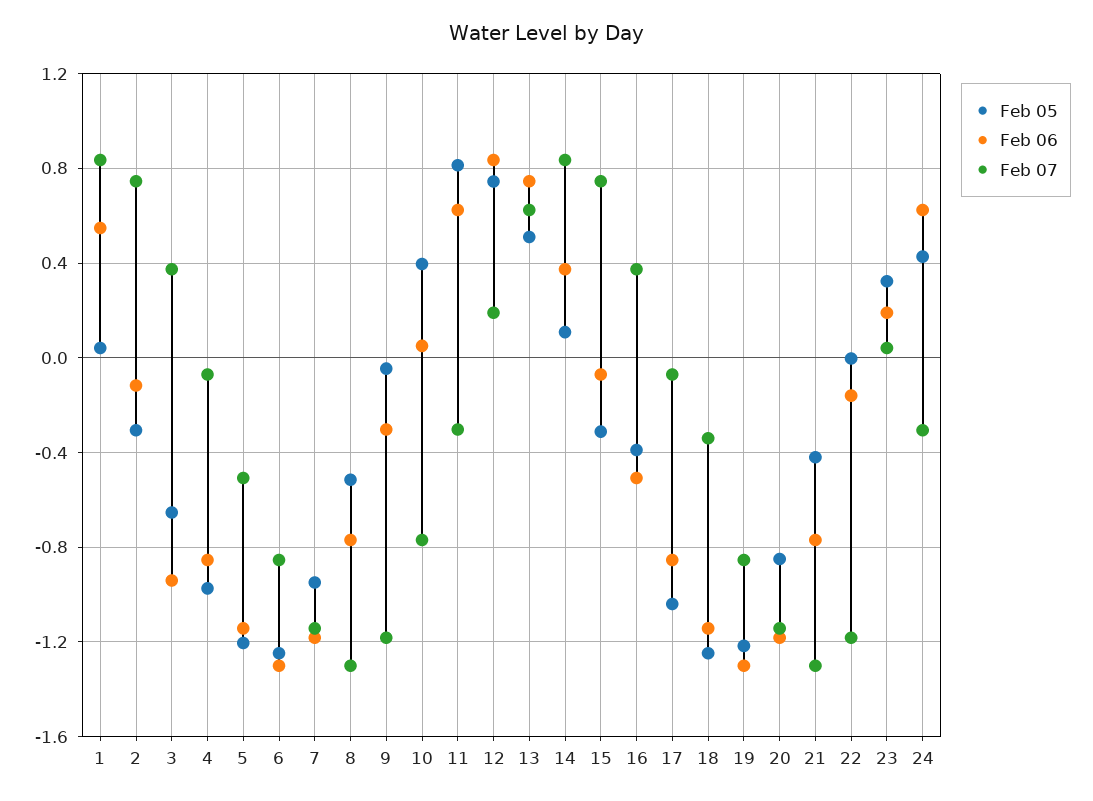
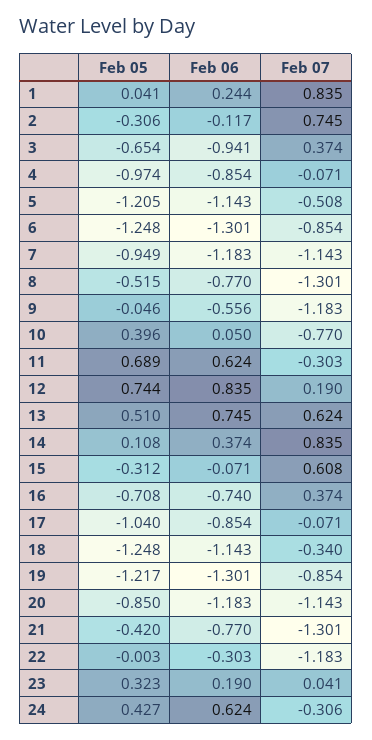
Feb 06, 1: 0.55 -> 0.244
Feb 06, 9: -0.3 -> -0.556
Feb 05, 11: 0.8 -> 0.689
Feb 07, 15: 0.75 -> 0.608
Feb 05, 16: -0.4 -> -0.708
Feb 06, 16: -0.5 -> -0.74
Feb 06, 22: -0.15 -> -0.303

